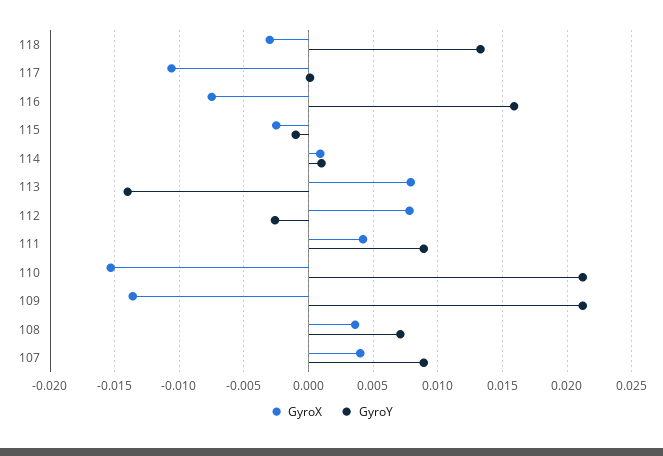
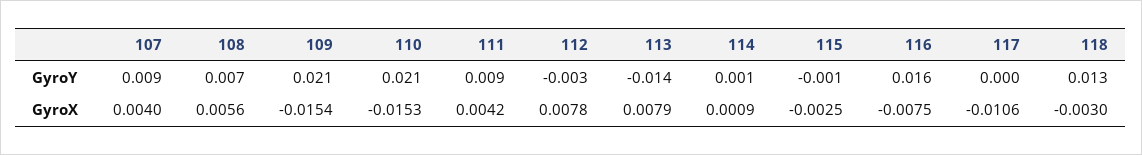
GyroX, 109: -0.0135 -> -0.0154
GyroX, 108: 0.0035 -> 0.0056

